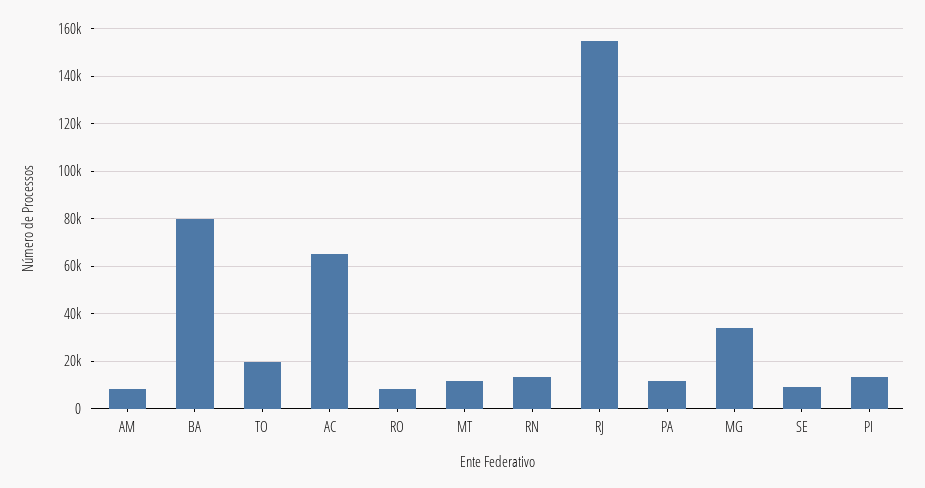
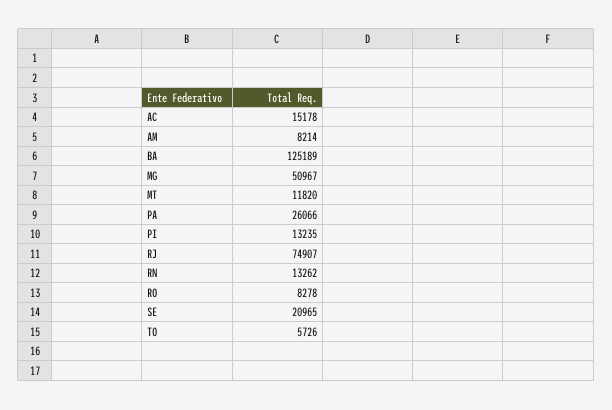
BA: 80000 -> 125189
TO: 20000 -> 5726
AC: 65000 -> 15178
RJ: 155000 -> 74907
PA: 10000 -> 26066
MG: 35000 -> 50967
SE: 10000 -> 20965

